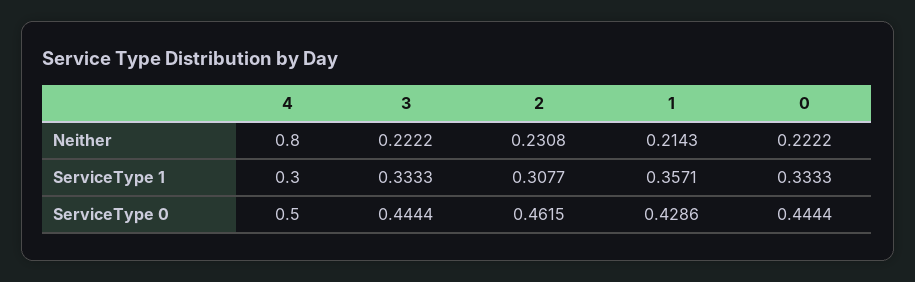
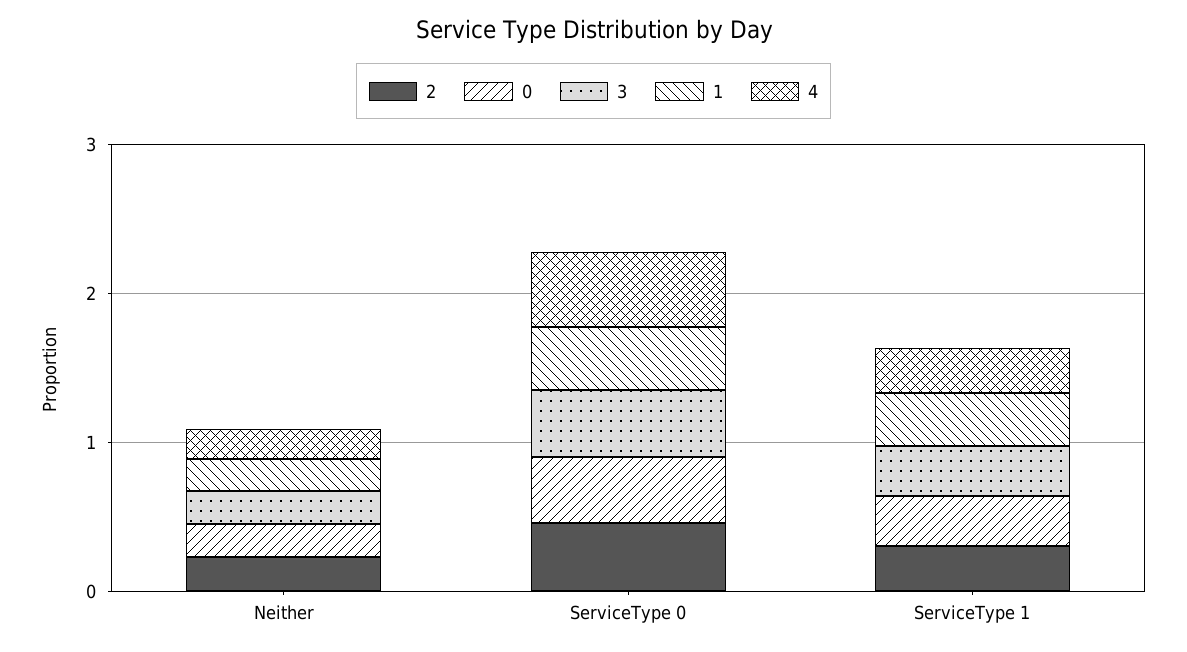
4, Neither: 0.8 -> 0.2

